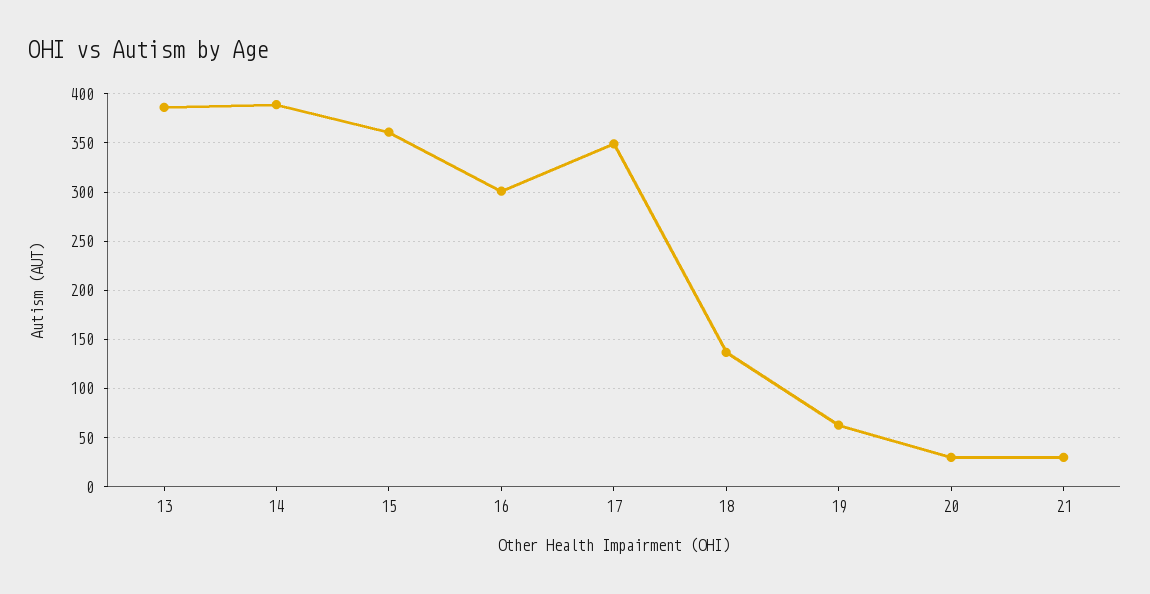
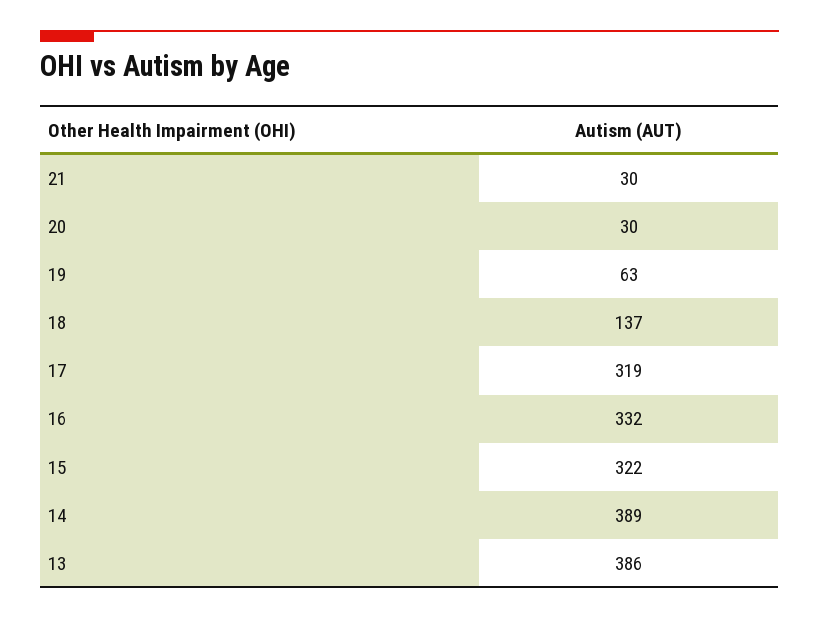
15: 360 -> 322
16: 300 -> 332
17: 350 -> 319

